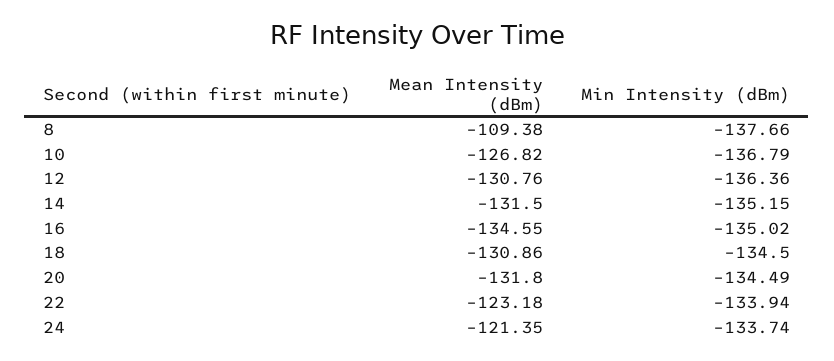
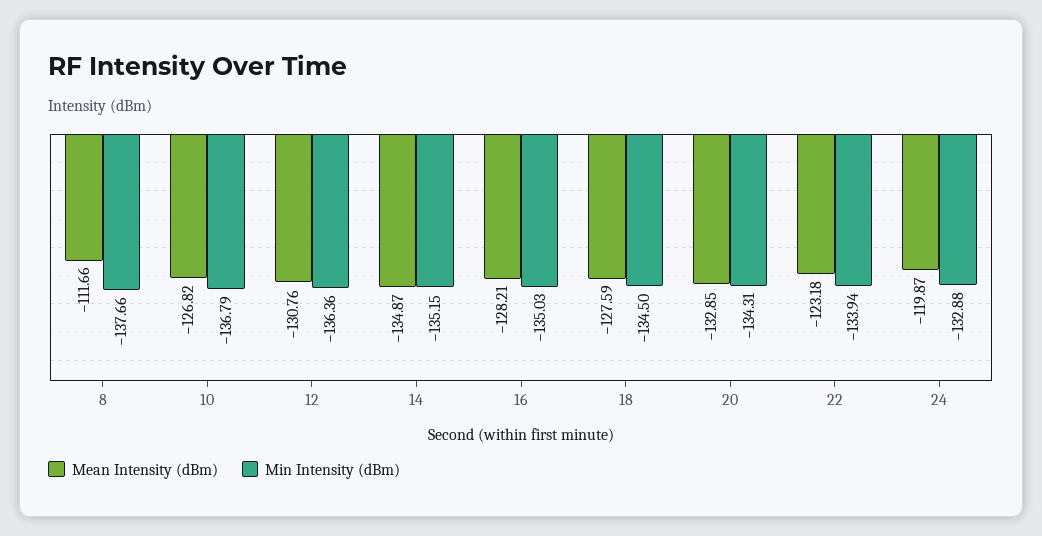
Mean Intensity (dBm), 8: -109.38 -> -111.66
Mean Intensity (dBm), 14: -131.5 -> -134.87
Mean Intensity (dBm), 16: -134.55 -> -128.21
Min Intensity (dBm), 16: -135.02 -> -135.03
Mean Intensity (dBm), 18: -130.86 -> -127.59
Mean Intensity (dBm), 20: -131.8 -> -132.85
Min Intensity (dBm), 20: -134.49 -> -134.31
Mean Intensity (dBm), 24: -121.35 -> -119.87
Min Intensity (dBm), 24: -133.74 -> -132.88

